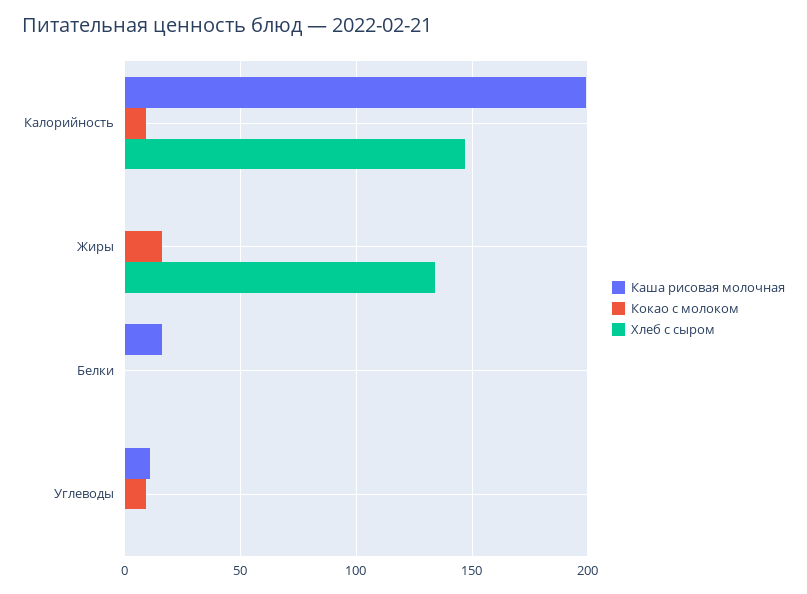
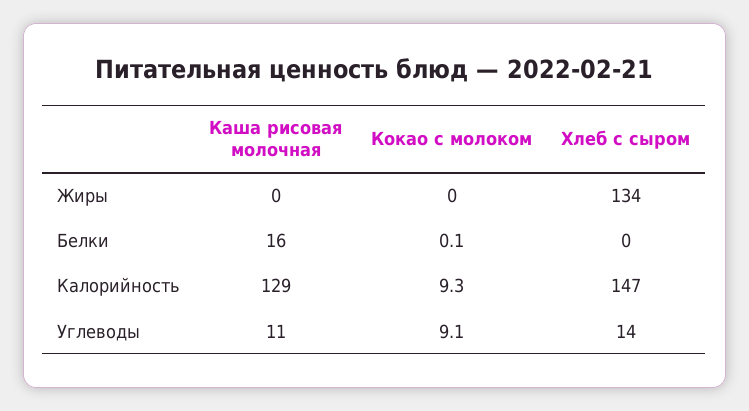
Каша рисовая молочная, Калорийность: 200 -> 129
Кокао с молоком, Жиры: 15 -> 0
Хлеб с сыром, Углеводы: 0 -> 14

